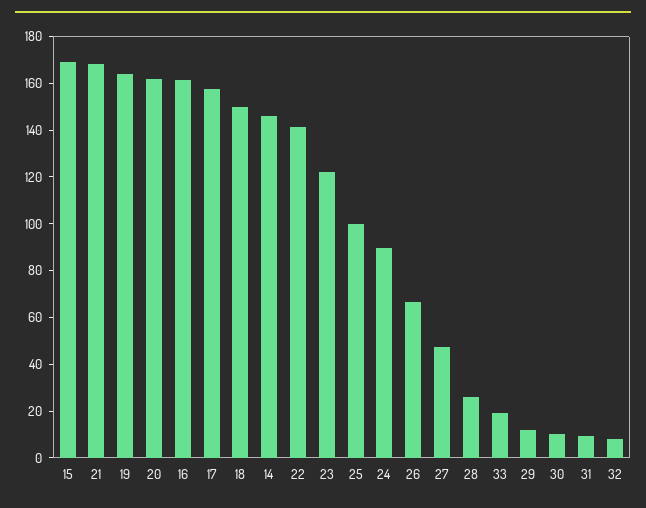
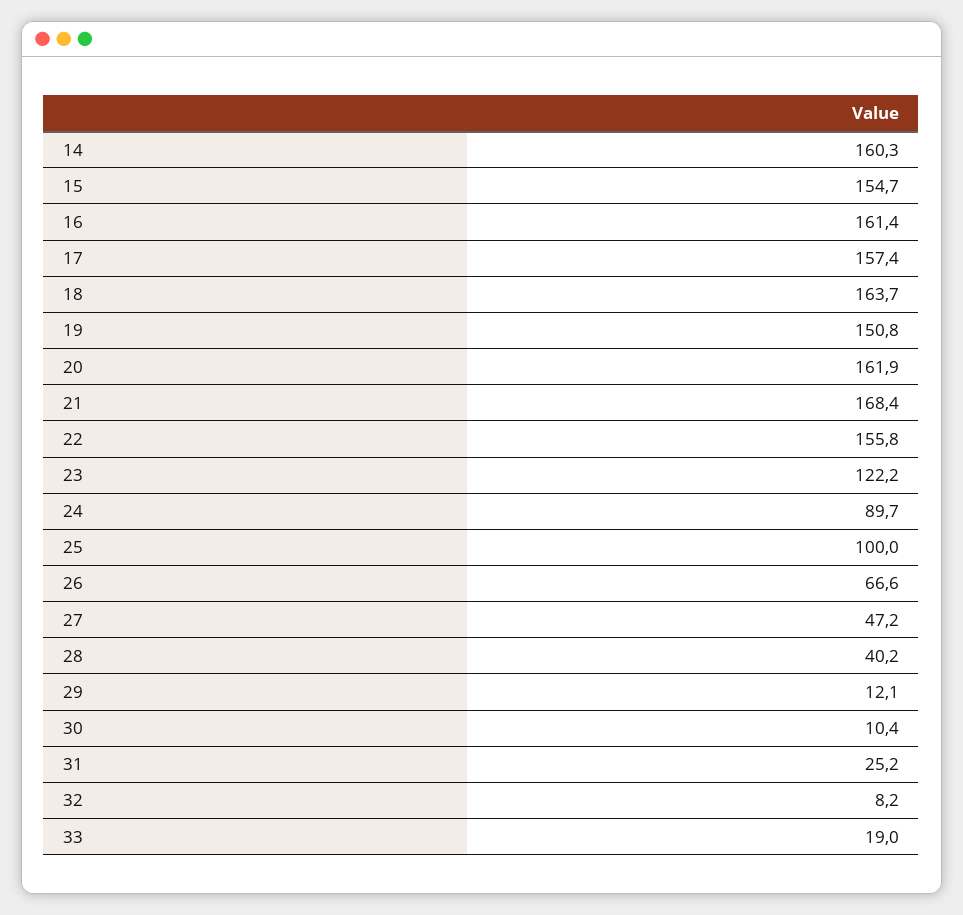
15: 170 -> 154.7
19: 165 -> 150.8
18: 150 -> 163.7
14: 145 -> 160.3
22: 140 -> 155.8
28: 25 -> 40.2
31: 10 -> 25.2

